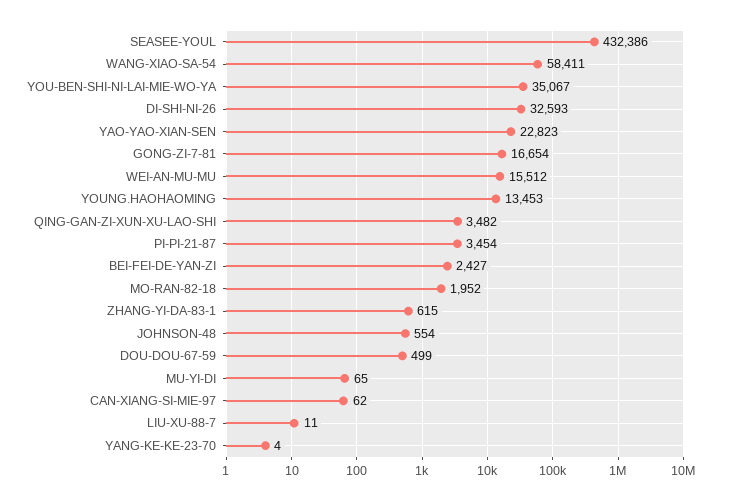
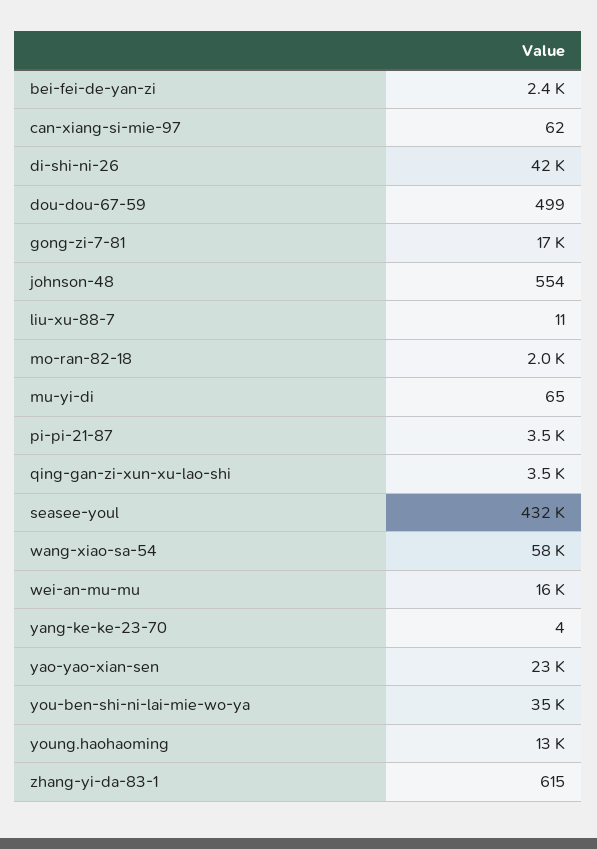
DI-SHI-NI-26: 32593 -> 42000

